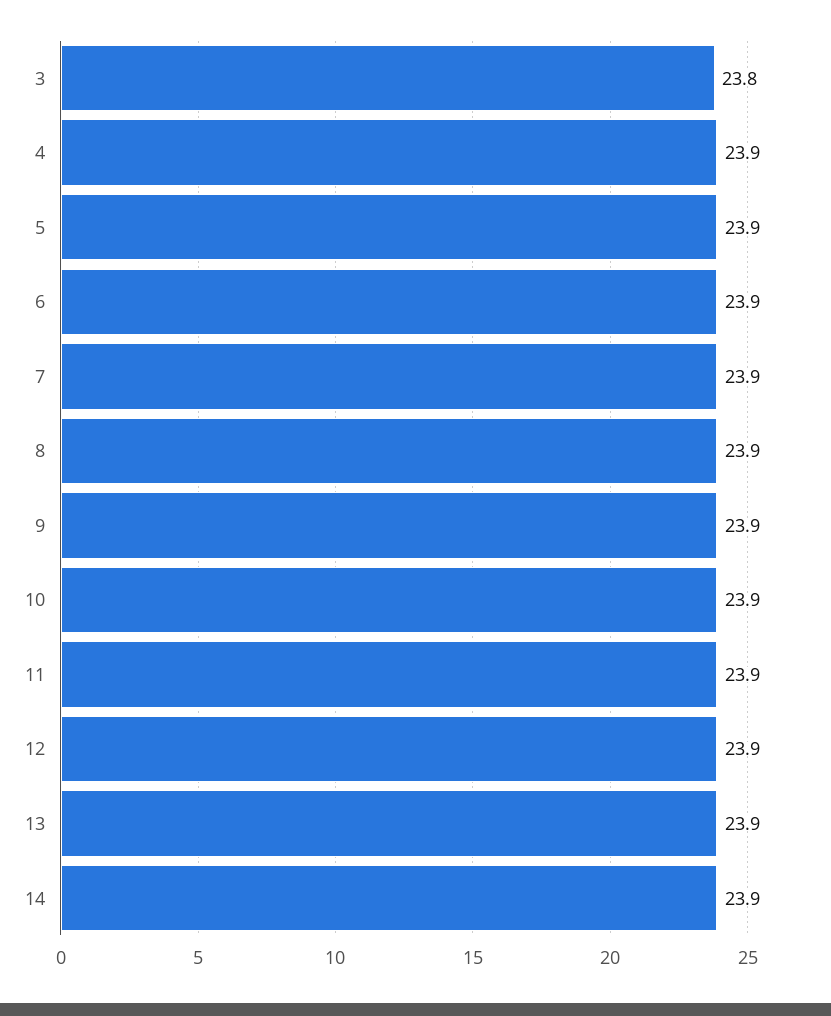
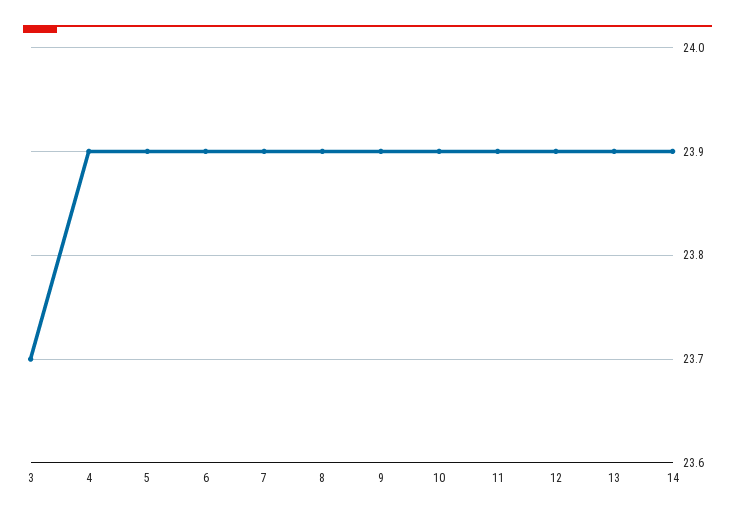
3: 23.8 -> 23.7

